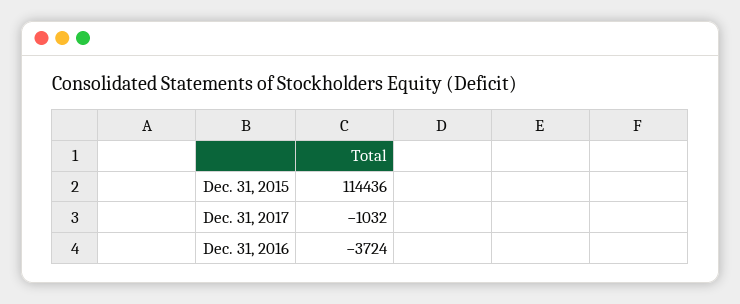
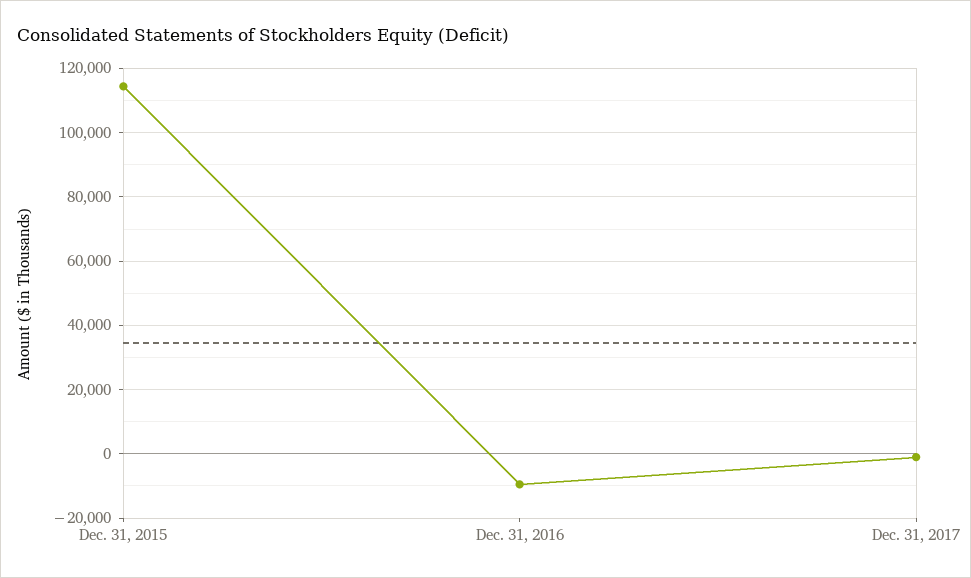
Dec. 31, 2016: -3724 -> -10000

